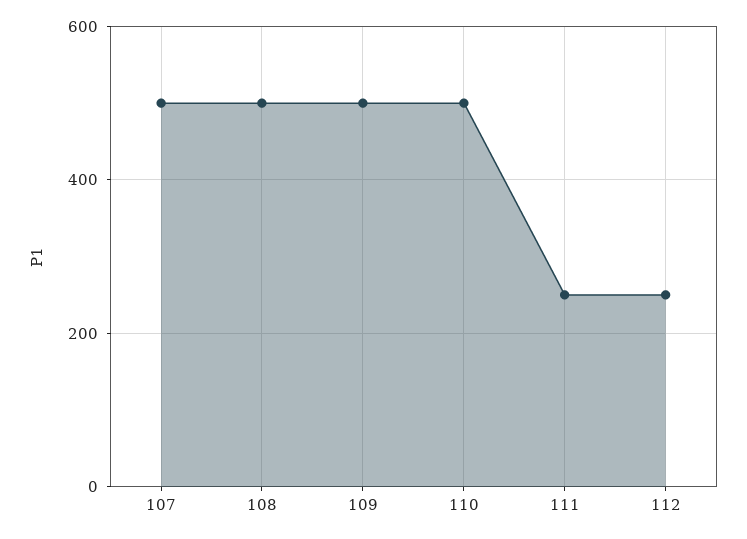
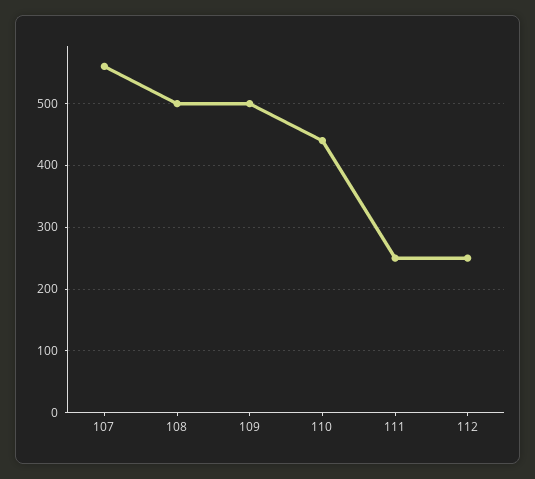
107: 500 -> 560
110: 500 -> 440

